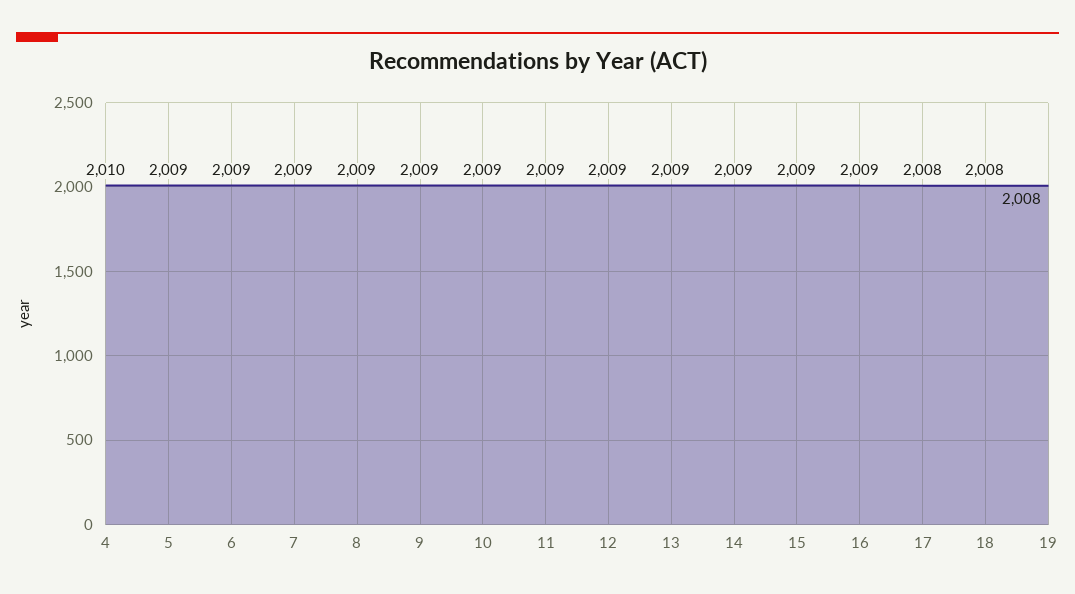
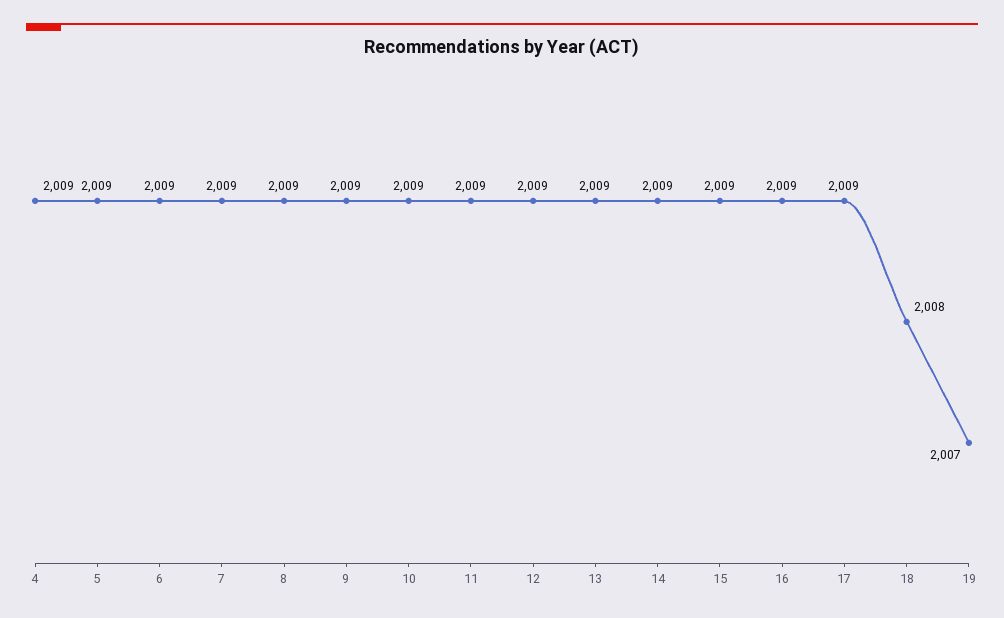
4: 2010 -> 2009
17: 2008 -> 2009
19: 2008 -> 2007

